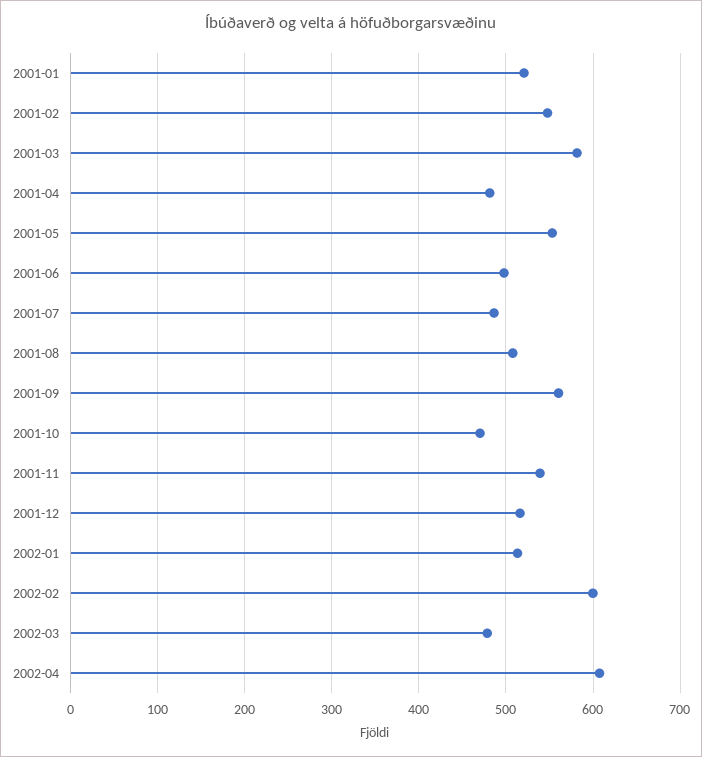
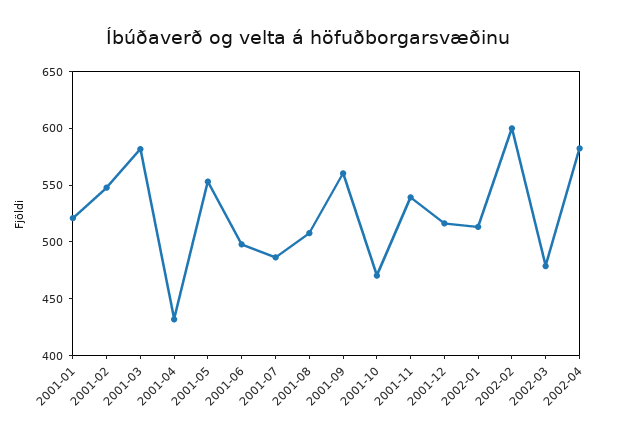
2001-04: 480 -> 430
2002-04: 610 -> 580

